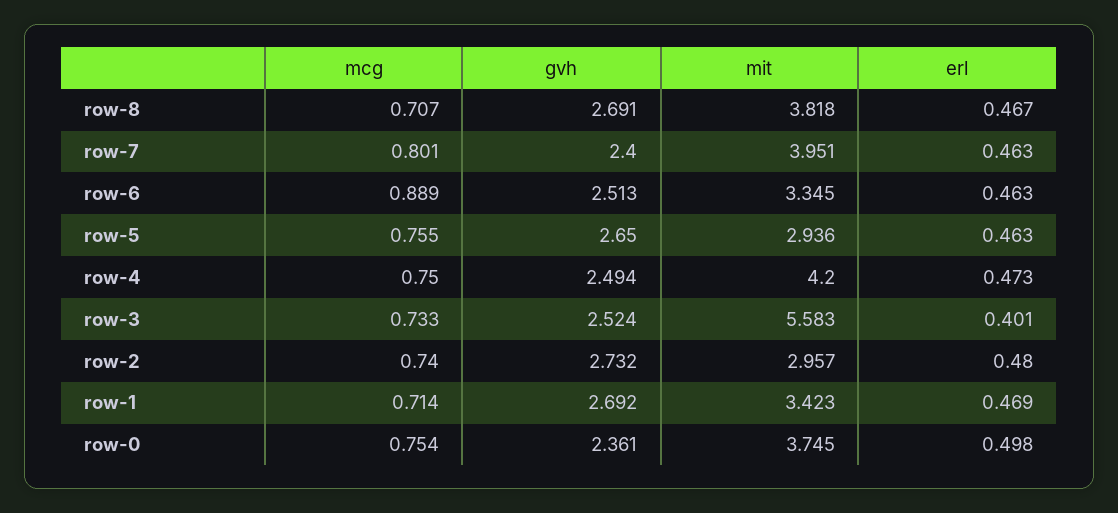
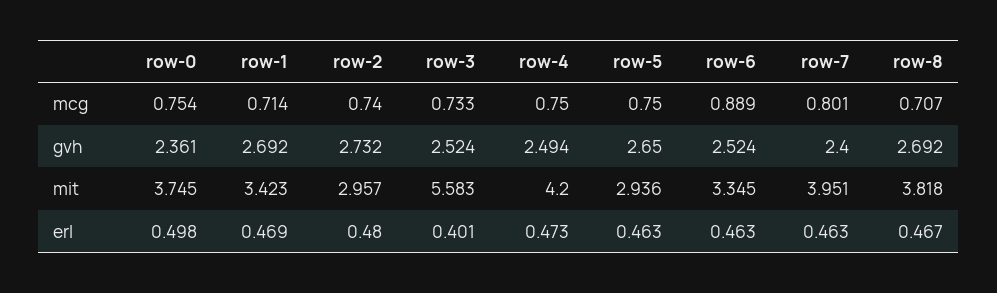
gvh, row-8: 2.691 -> 2.692
gvh, row-6: 2.513 -> 2.524
mcg, row-5: 0.755 -> 0.75

